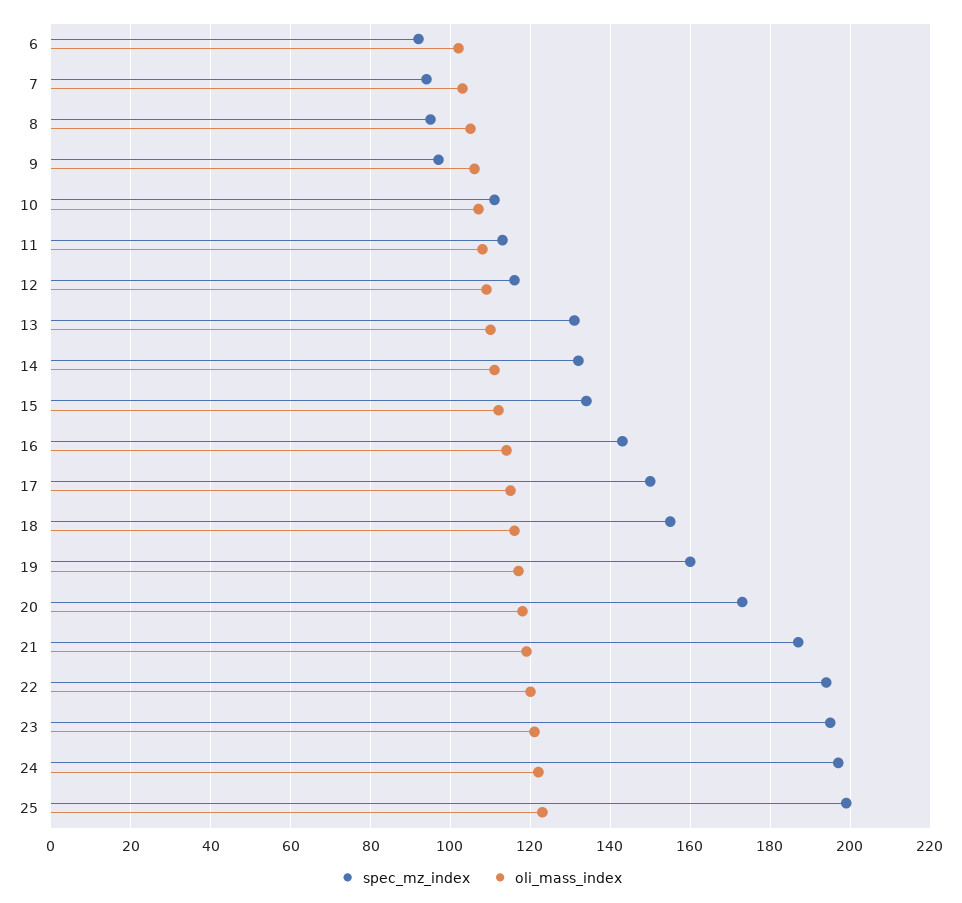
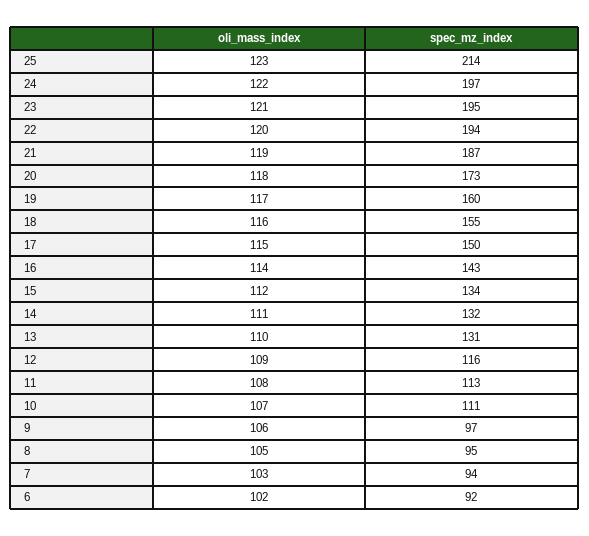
spec_mz_index, 25: 200 -> 214

